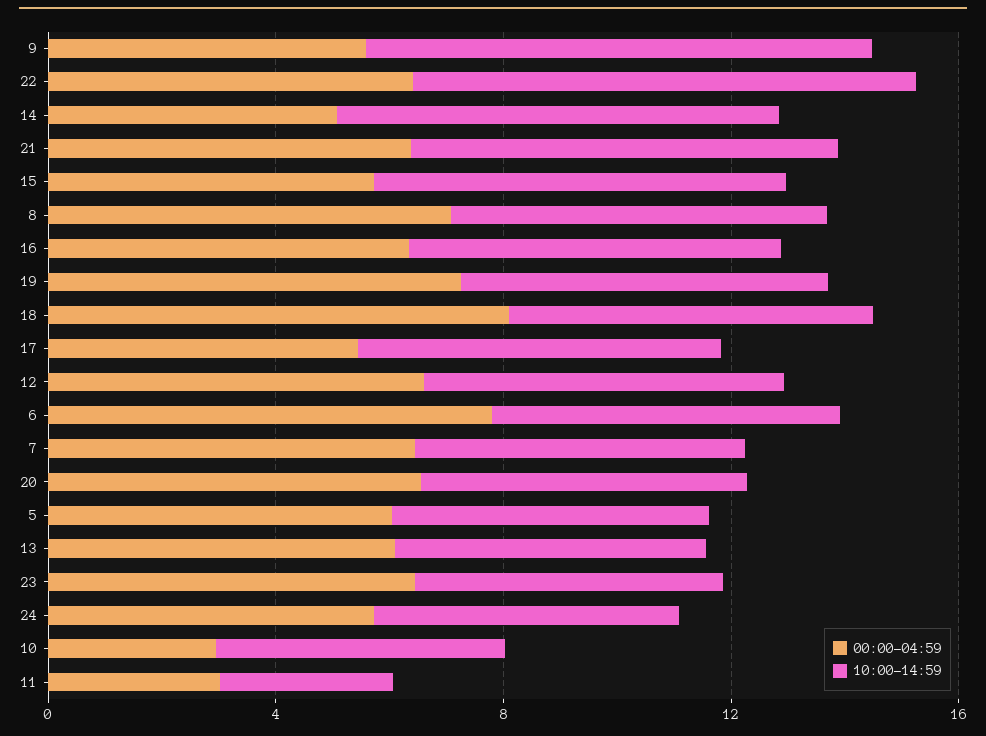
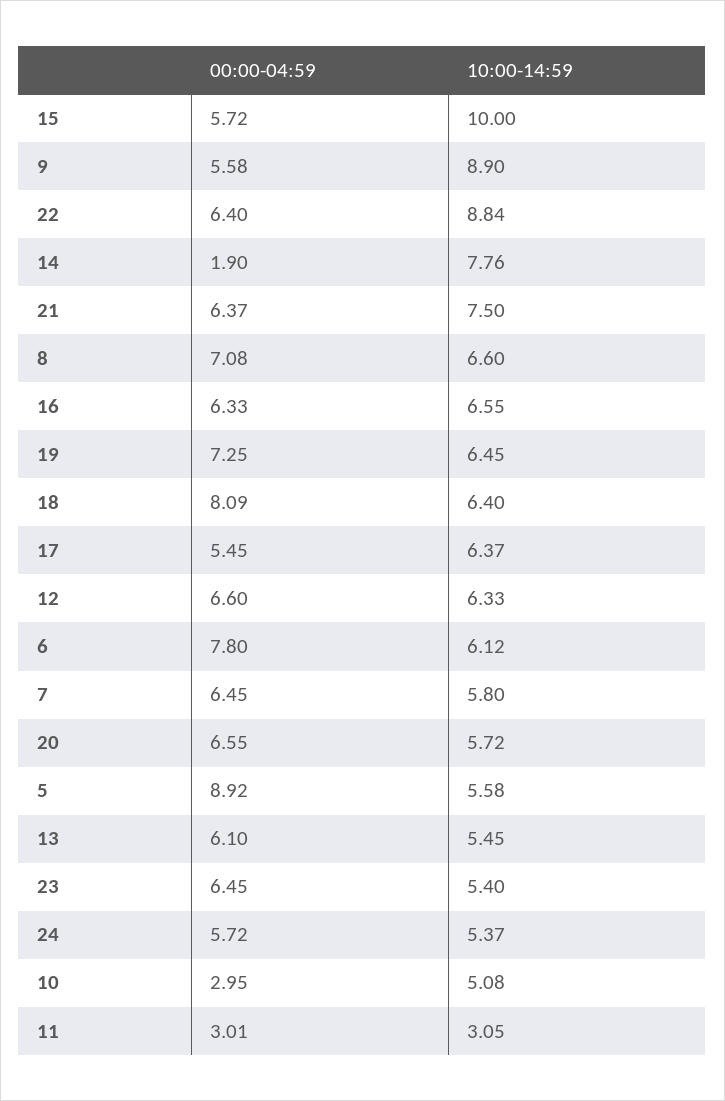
00:00-04:59, 14: 5 -> 1.9
10:00-14:59, 15: 7 -> 10
00:00-04:59, 5: 6 -> 8.92

